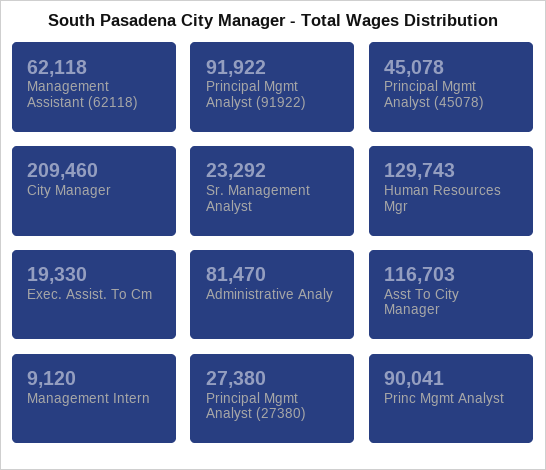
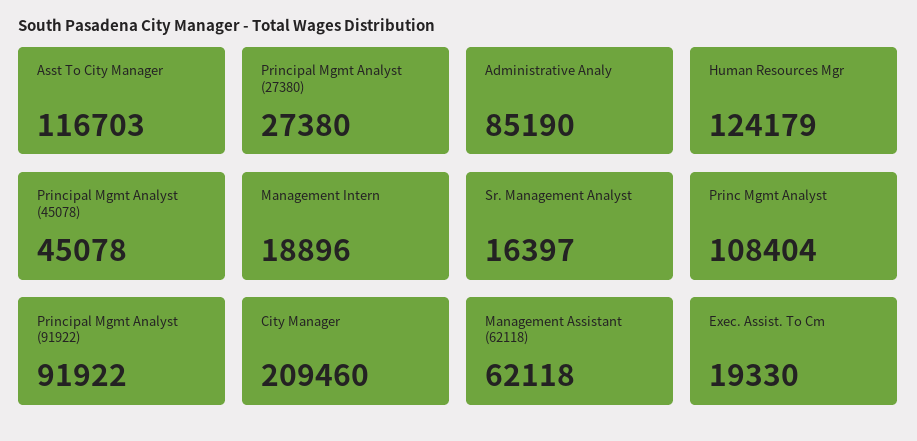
Sr. Management Analyst: 23292 -> 16397
Human Resources Mgr: 129743 -> 124179
Administrative Analy: 81470 -> 85190
Management Intern: 9120 -> 18896
Princ Mgmt Analyst: 90041 -> 108404

